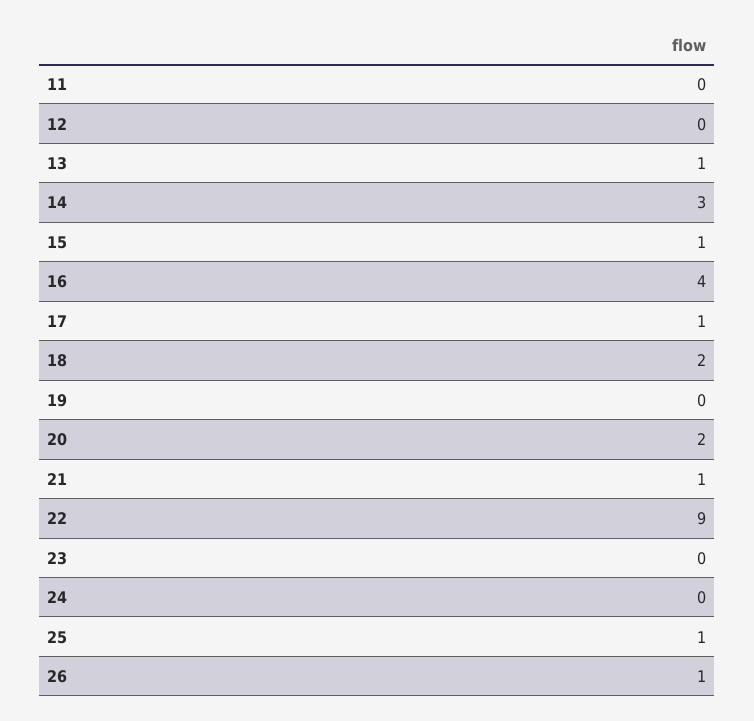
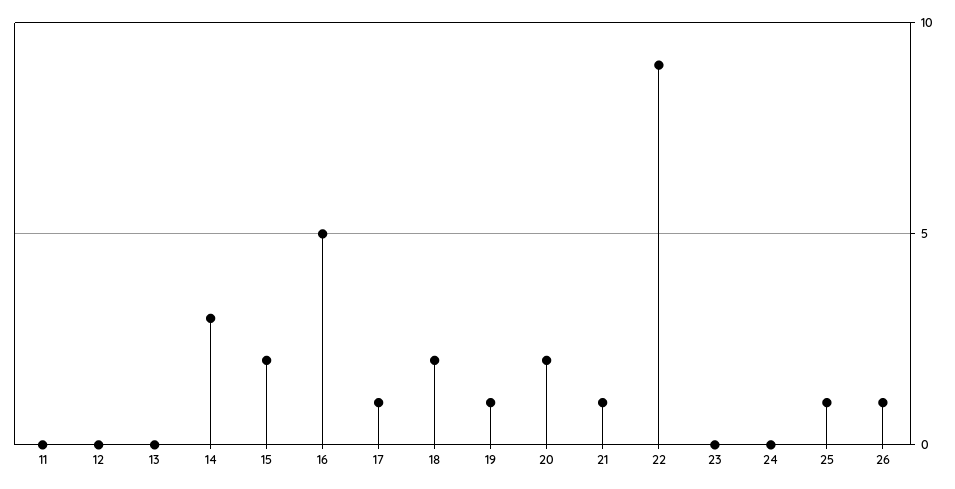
13: 1 -> 0
15: 1 -> 2
16: 4 -> 5
19: 0 -> 1

